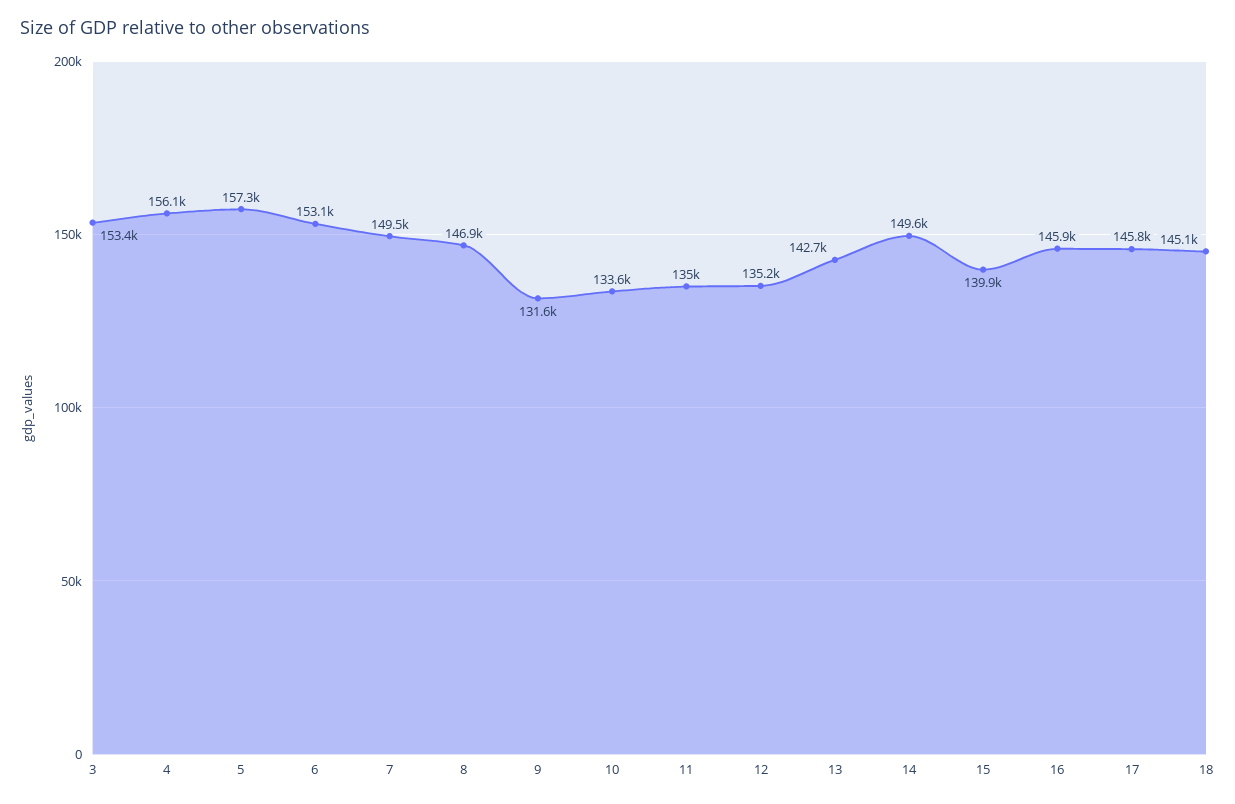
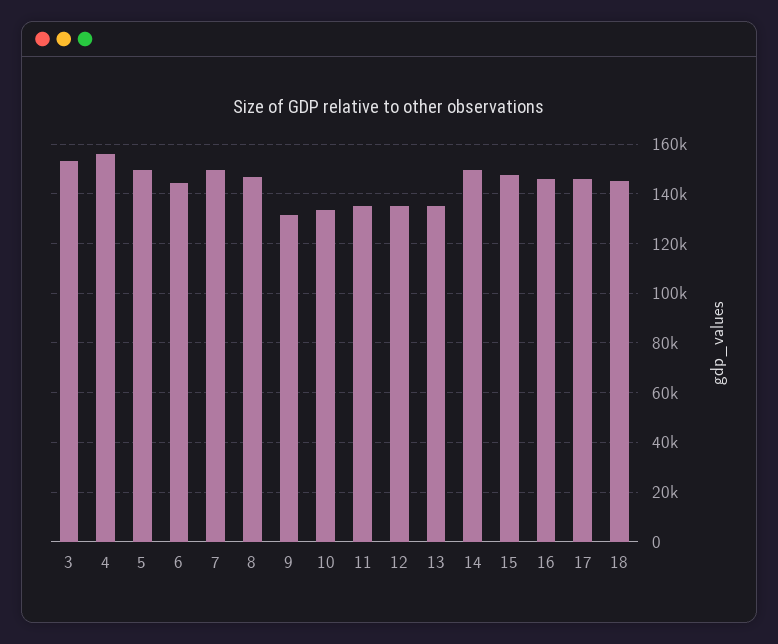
5: 157300 -> 150000
6: 153100 -> 145000
13: 142700 -> 135000
15: 139900 -> 147500

